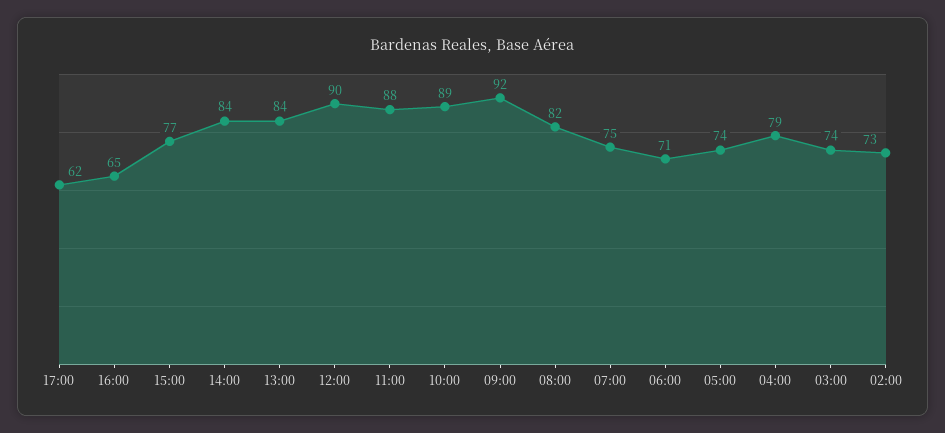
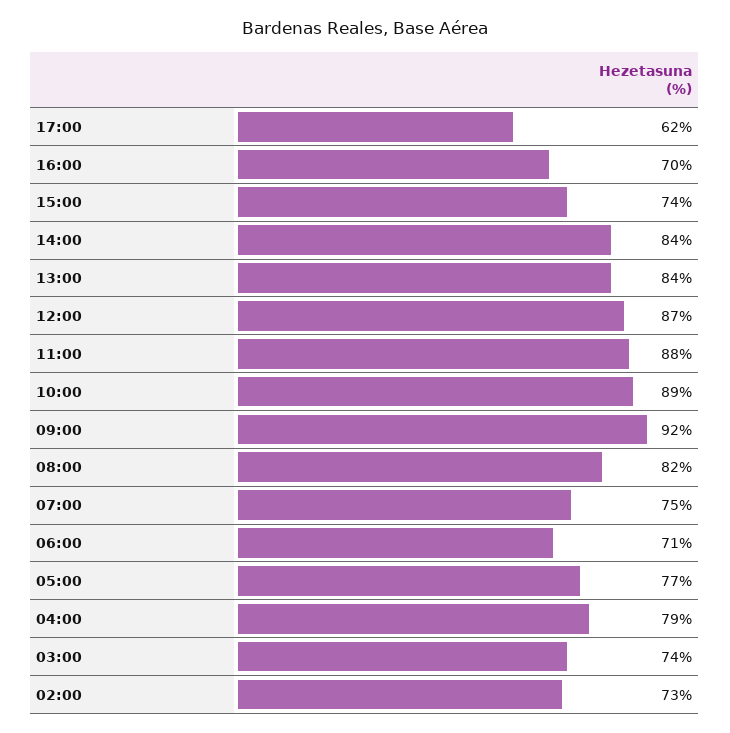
16:00: 65 -> 70
15:00: 77 -> 74
12:00: 90 -> 87
05:00: 74 -> 77

